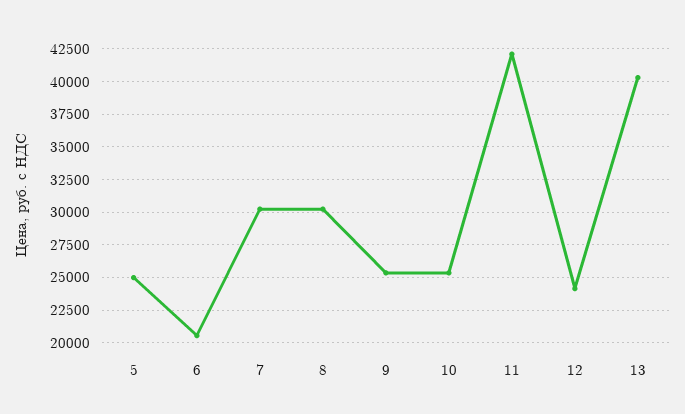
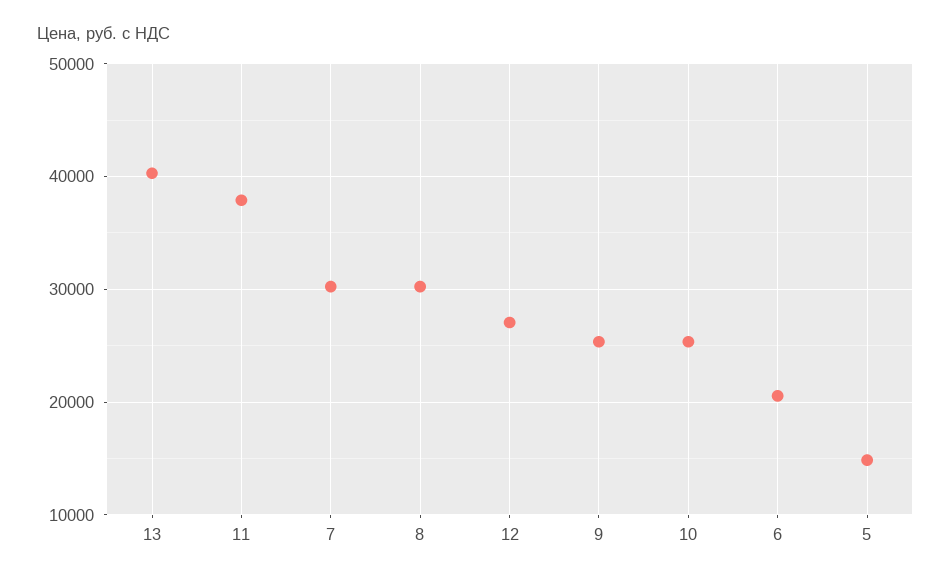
5: 25000 -> 15000
11: 42000 -> 38000
12: 24000 -> 27000

